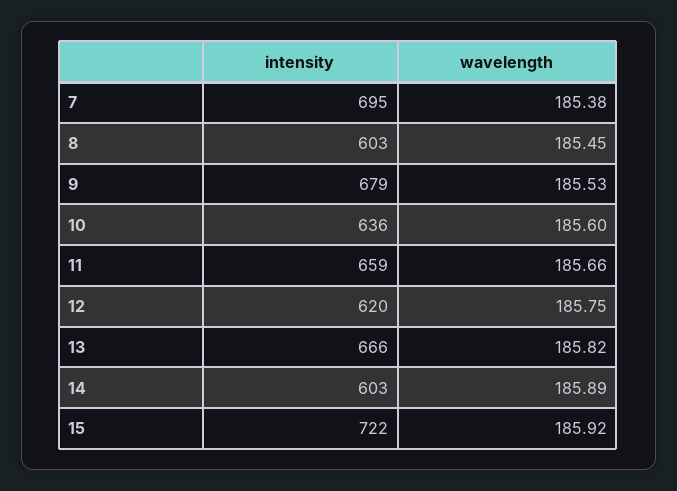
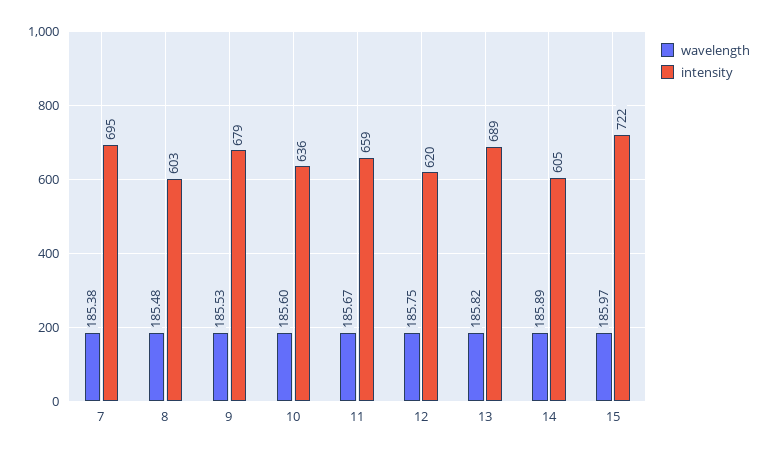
wavelength, 8: 185.45 -> 185.48
wavelength, 11: 185.66 -> 185.67
intensity, 13: 666 -> 689
intensity, 14: 603 -> 605
wavelength, 15: 185.92 -> 185.97

